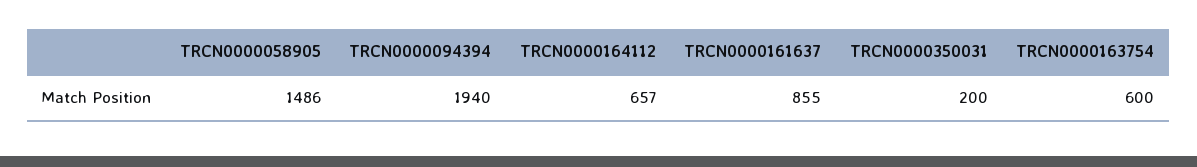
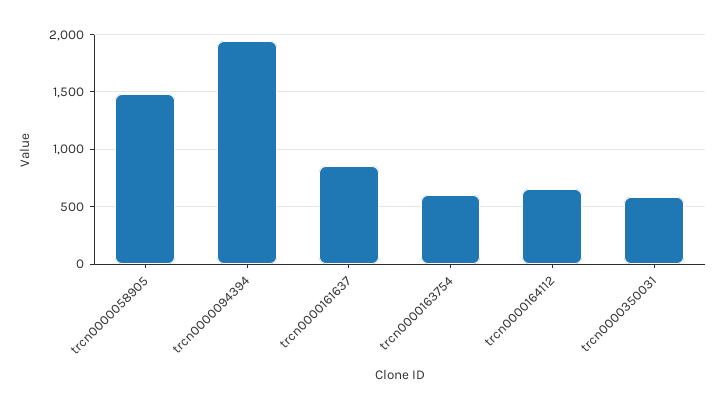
TRCN0000350031: 200 -> 600

